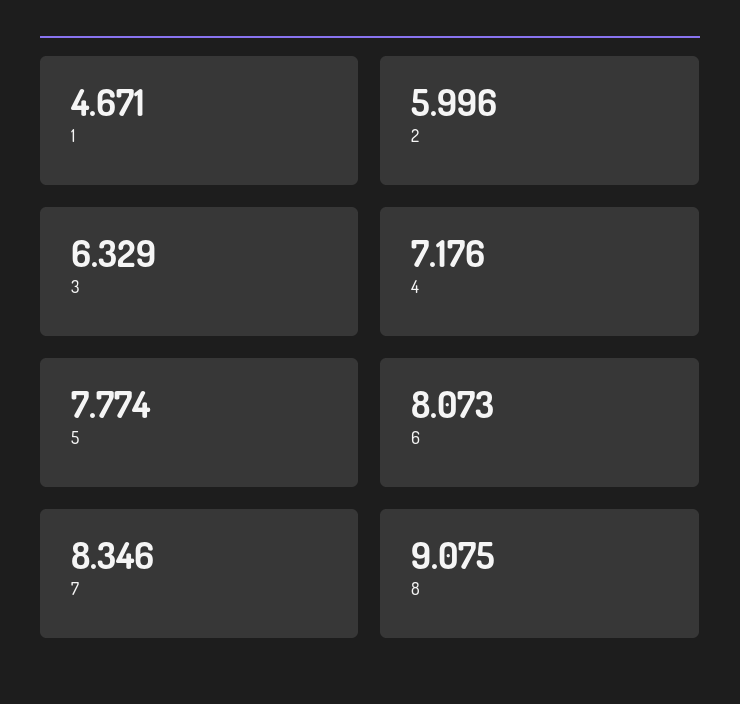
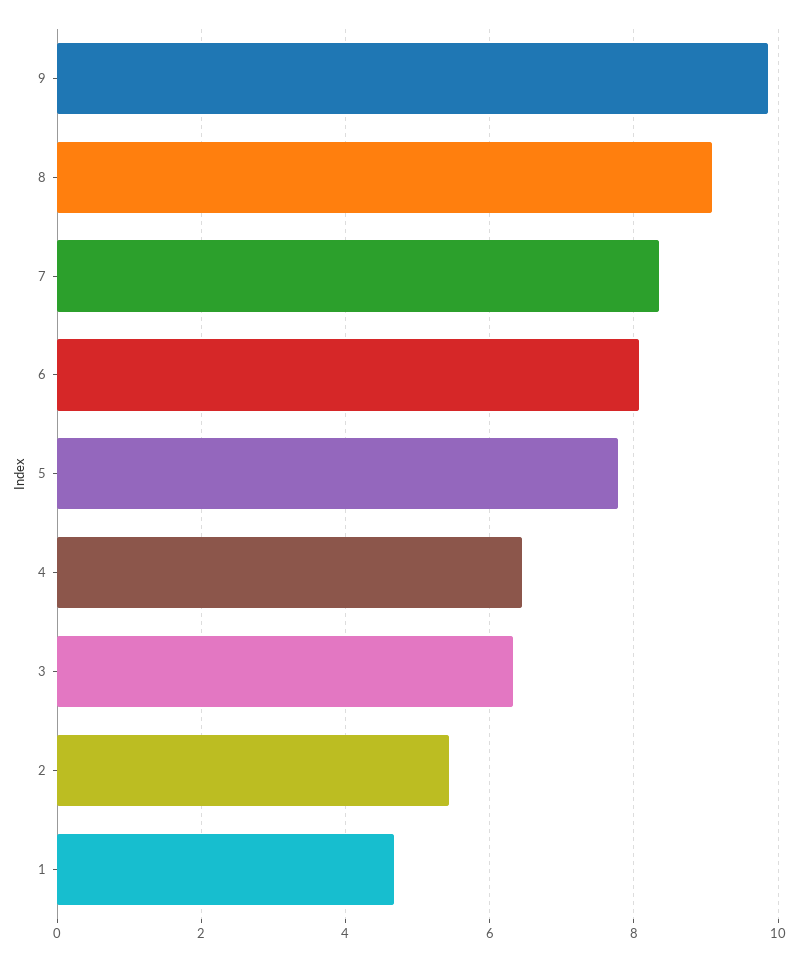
2: 5.996 -> 5.4
4: 7.176 -> 6.4
9: none -> 9.8

